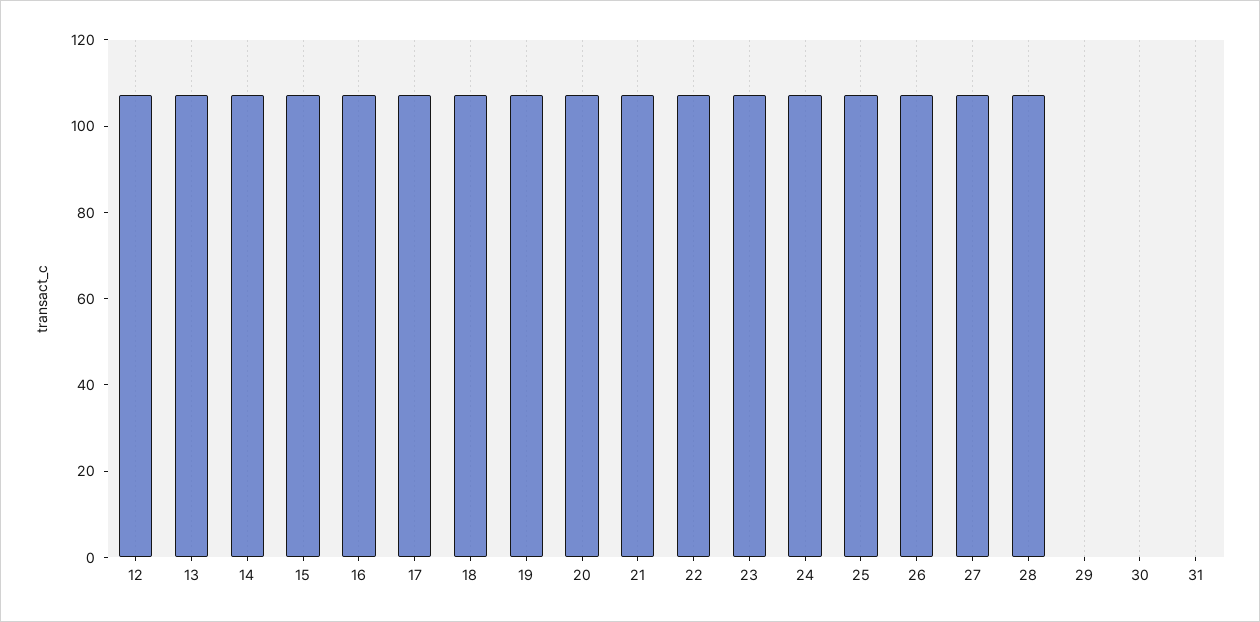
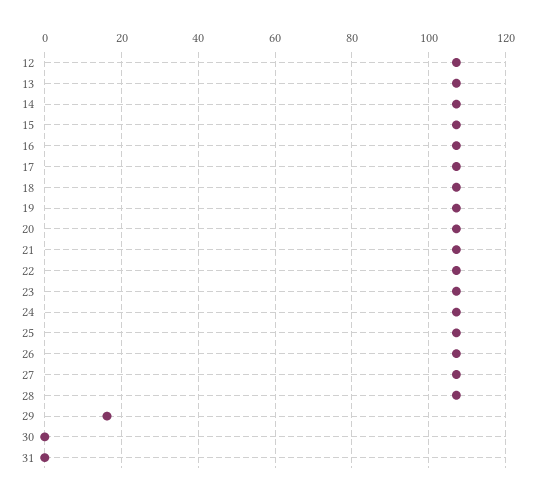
29: 0 -> 16

